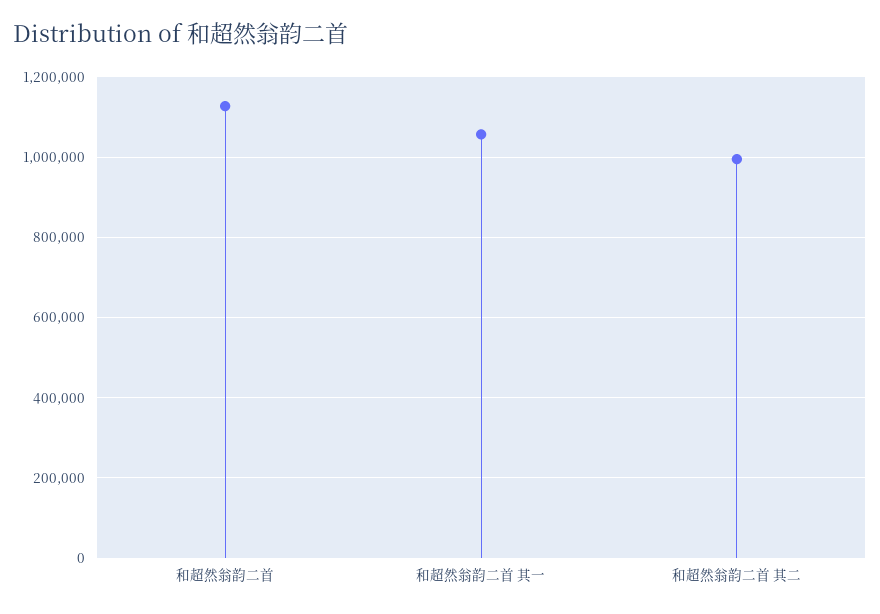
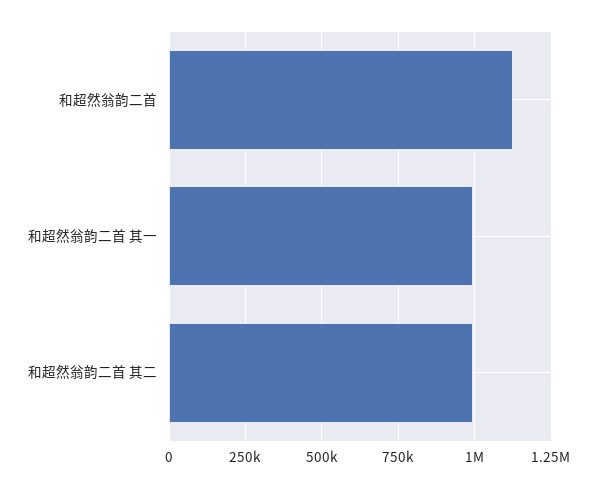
和超然翁韵二首 其一: 1060000 -> 1000000

